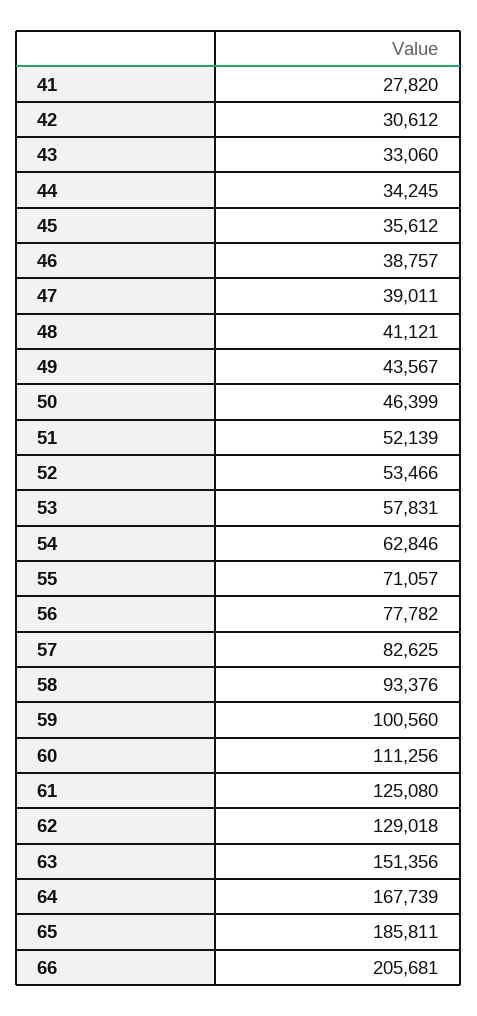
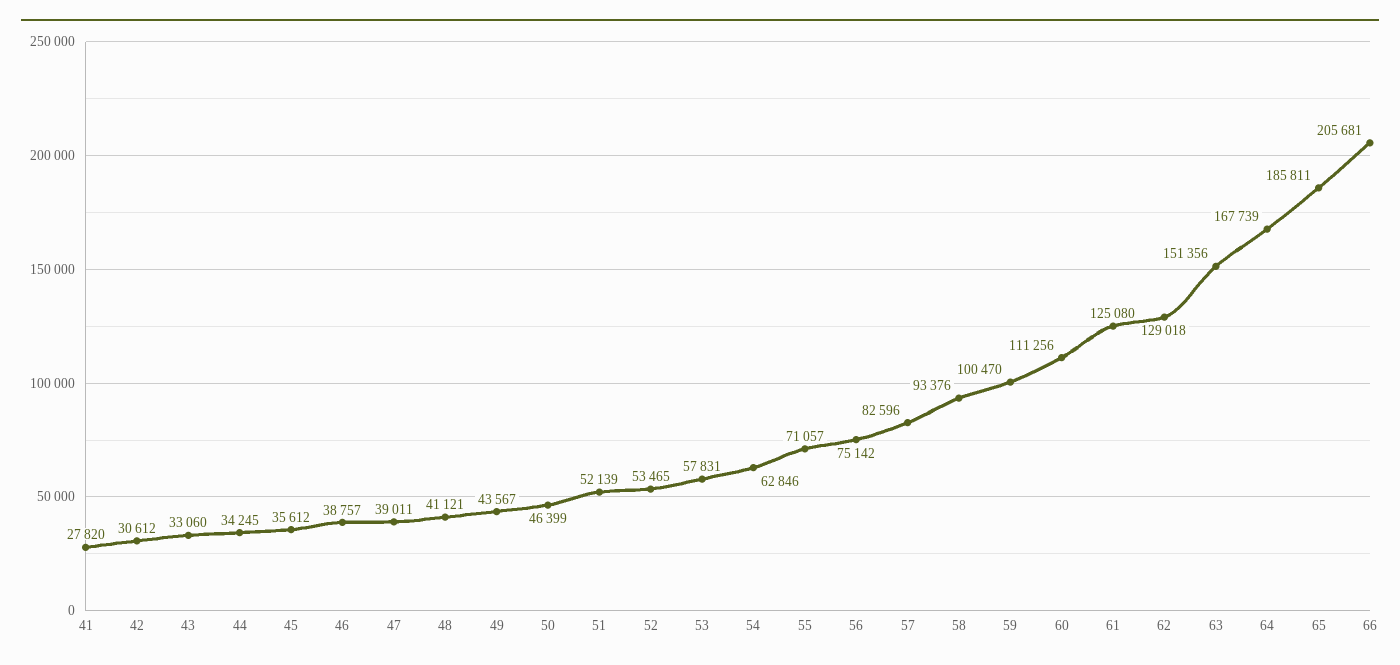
52: 53466 -> 53465
56: 77782 -> 75142
57: 82625 -> 82596
59: 100560 -> 100470

